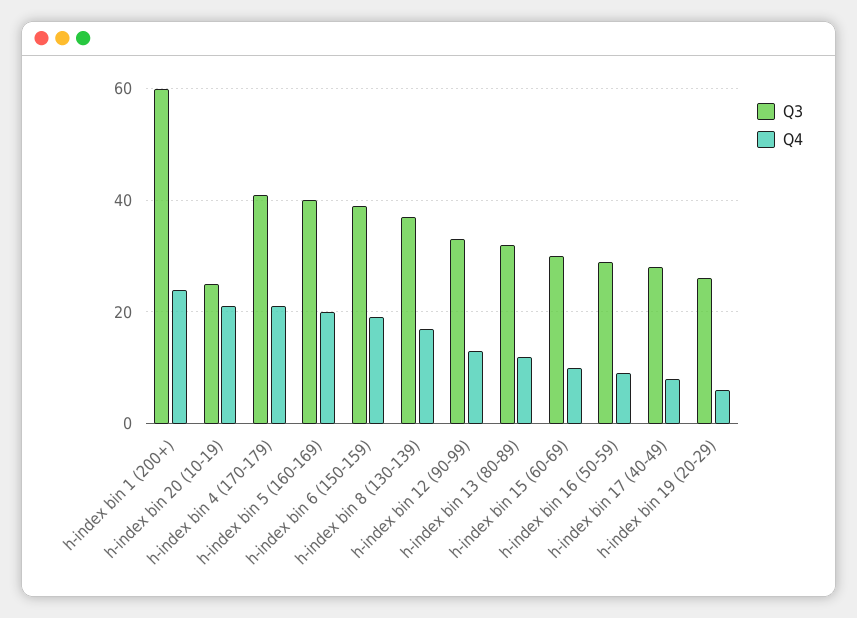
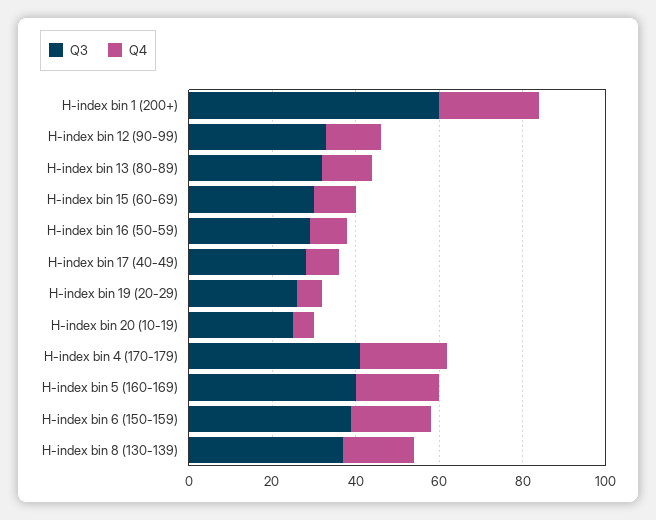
Q4, h-index bin 20 (10-19): 20 -> 5

